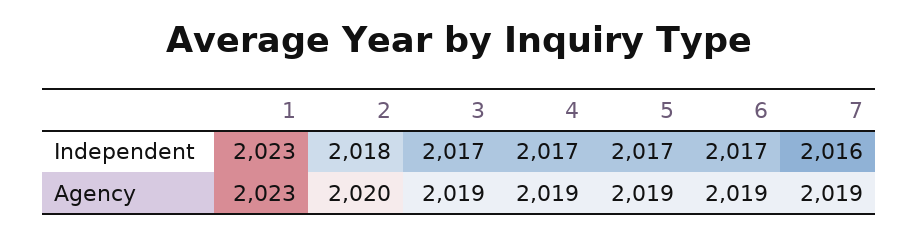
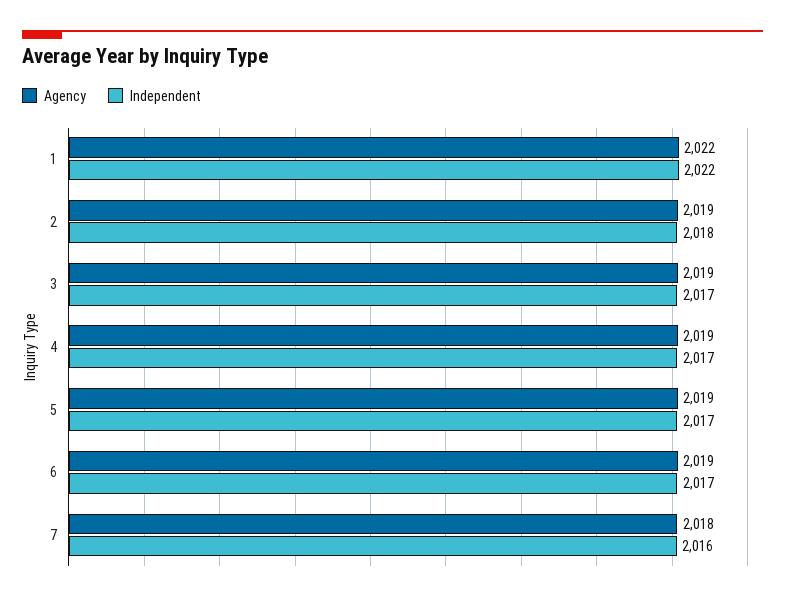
Independent, 1: 2023 -> 2022
Agency, 1: 2023 -> 2022
Agency, 2: 2020 -> 2019
Agency, 7: 2019 -> 2018

